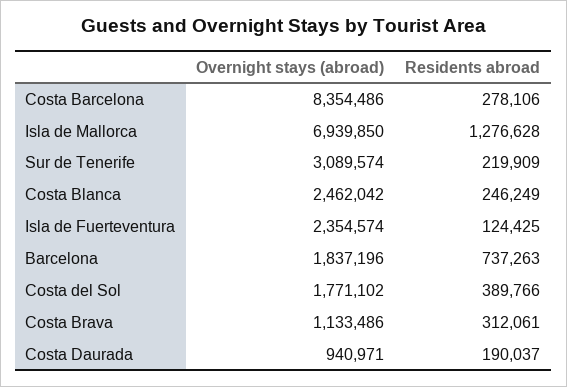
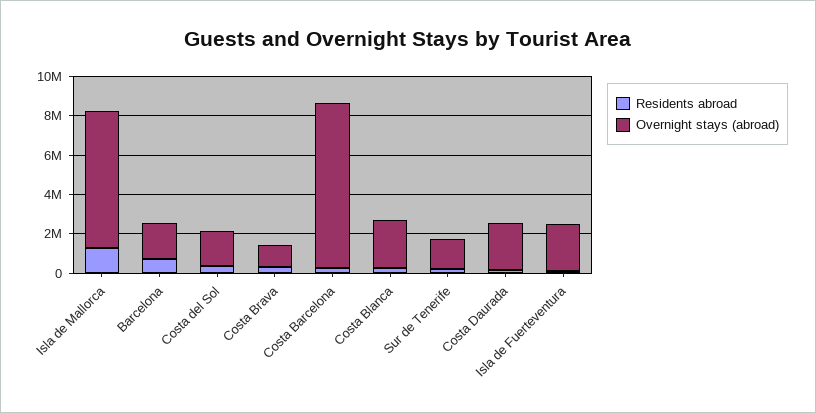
Overnight stays (abroad), Sur de Tenerife: 3089574 -> 1500000
Overnight stays (abroad), Costa Daurada: 940971 -> 2500000

